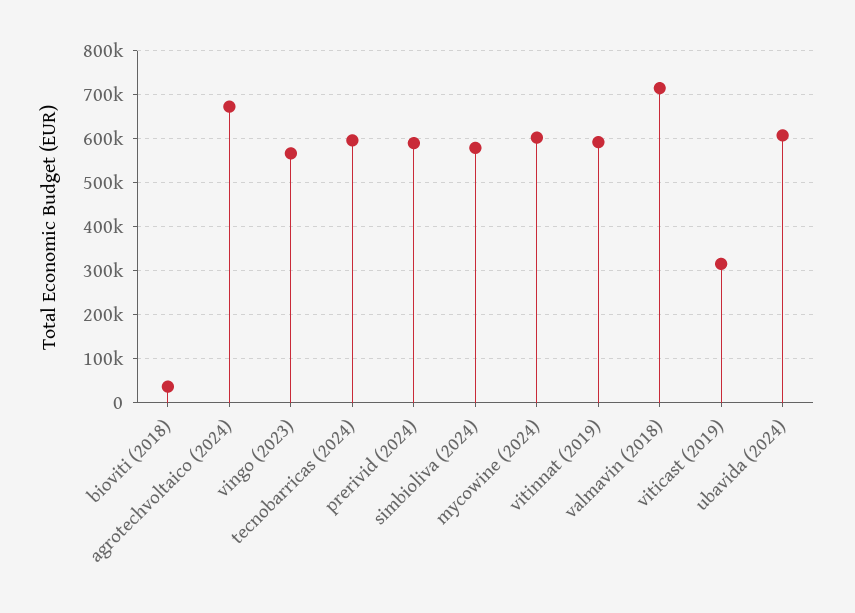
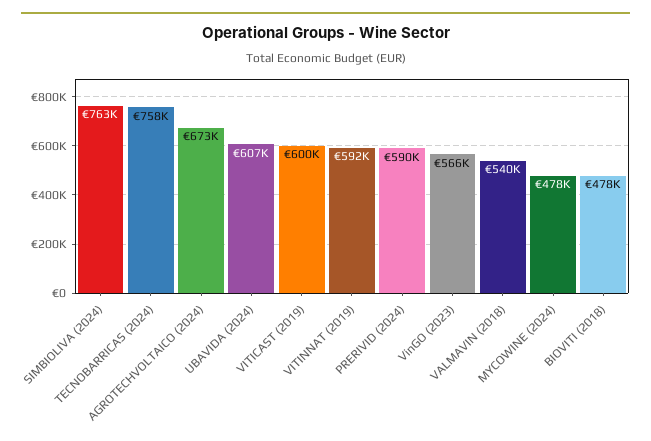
bioviti (2018): 40000 -> 478000
tecnobarricas (2024): 600000 -> 758000
simbioliva (2024): 580000 -> 763000
mycowine (2024): 600000 -> 478000
valmavin (2018): 720000 -> 540000
viticast (2019): 320000 -> 600000

